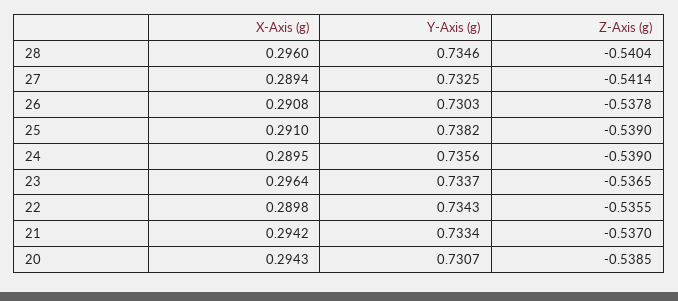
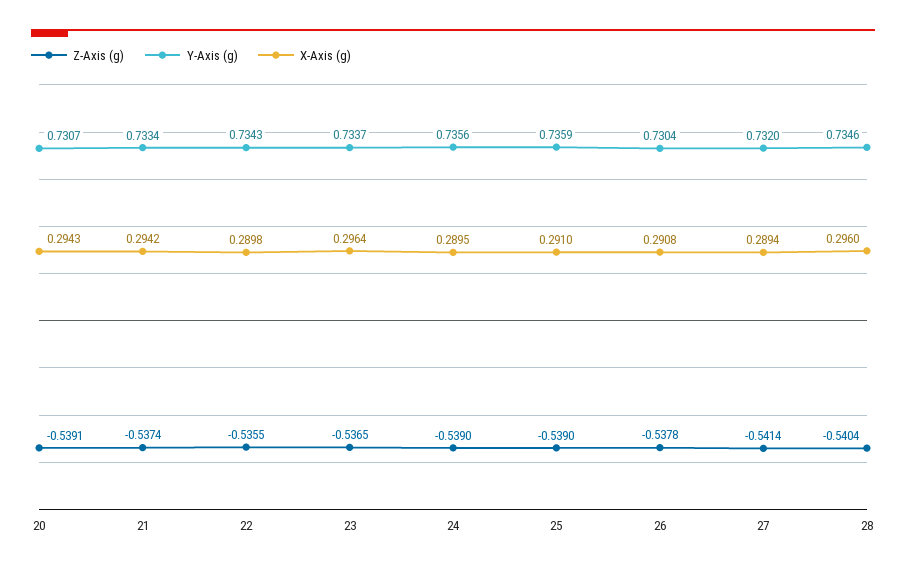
Y-Axis (g), 27: 0.7325 -> 0.732
Y-Axis (g), 26: 0.7303 -> 0.7304
Y-Axis (g), 25: 0.7382 -> 0.7359
Z-Axis (g), 21: -0.537 -> -0.5374
Z-Axis (g), 20: -0.5385 -> -0.5391

